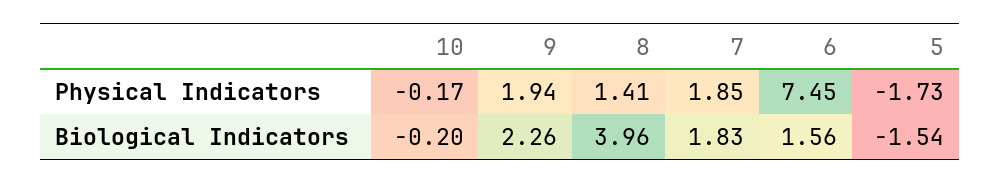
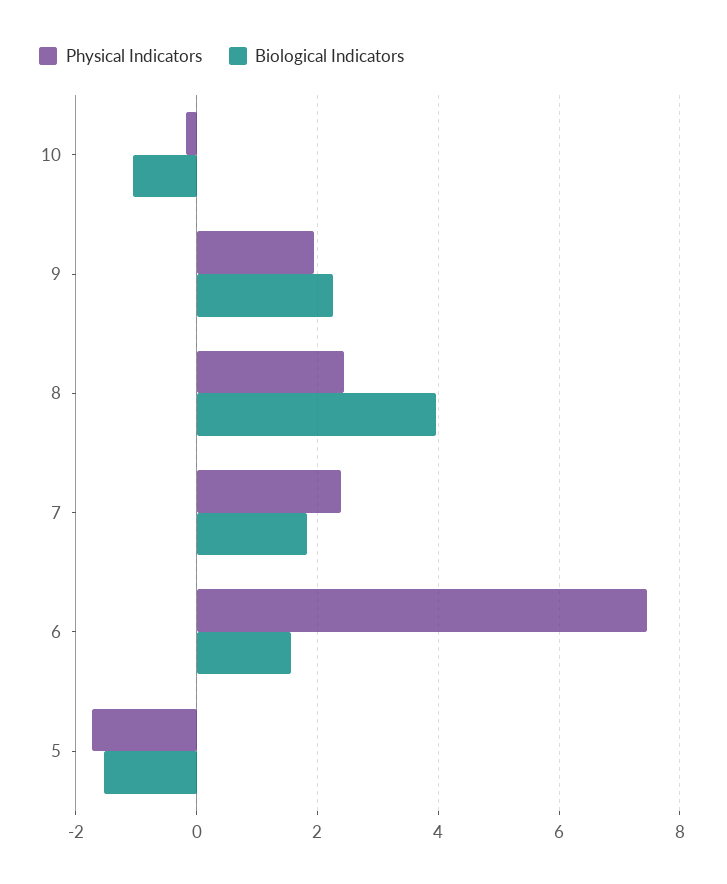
Physical Indicators, 8: 1.41 -> 2.4
Physical Indicators, 7: 1.85 -> 2.4
Biological Indicators, 10: -0.2 -> -1

